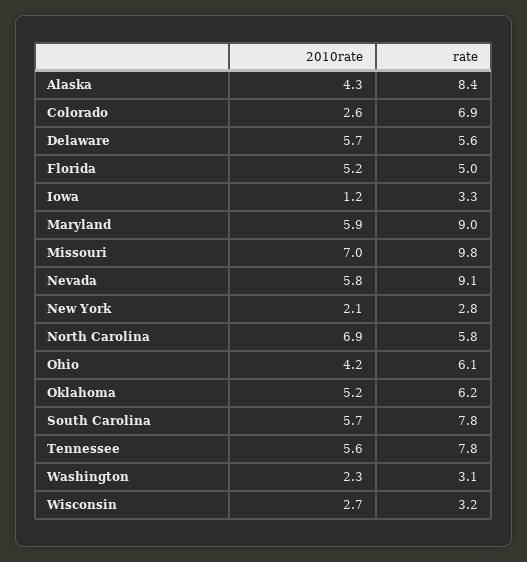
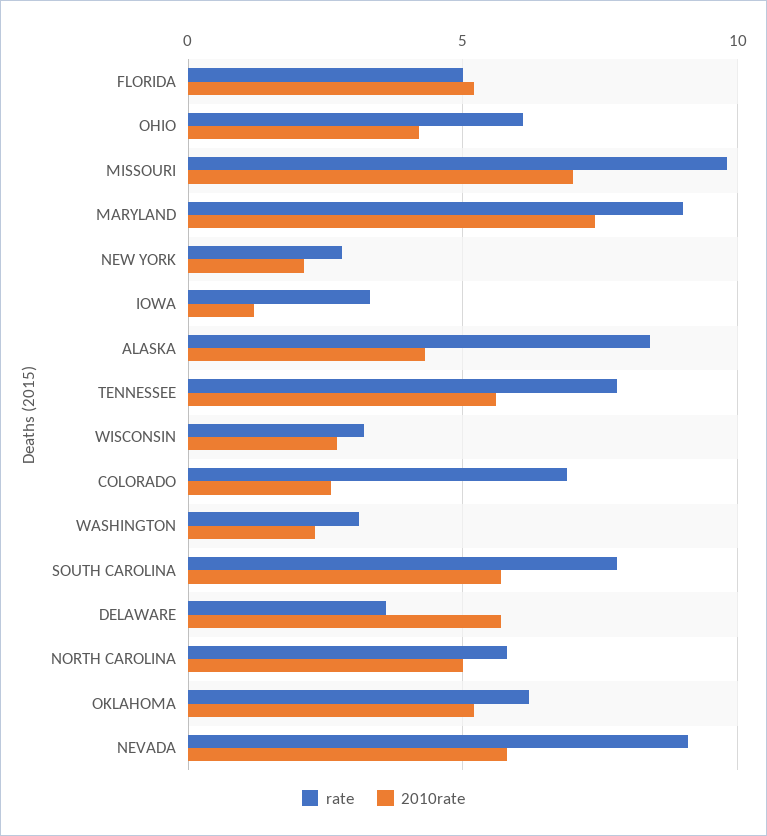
rate, Delaware: 5.6 -> 3.5
2010rate, Maryland: 5.9 -> 7.5
2010rate, North Carolina: 6.9 -> 5

